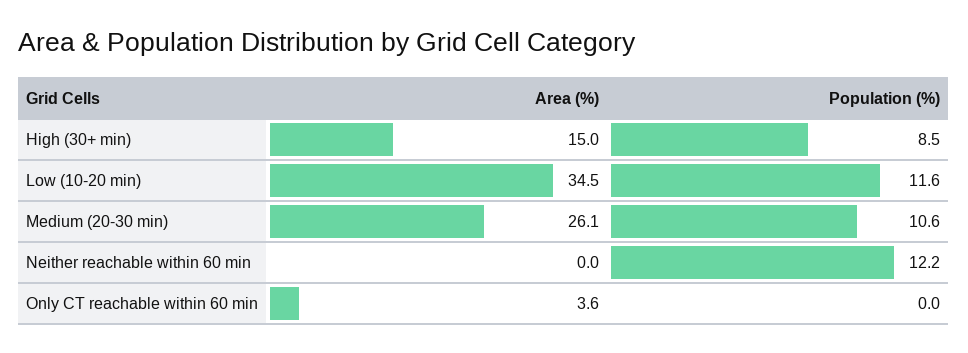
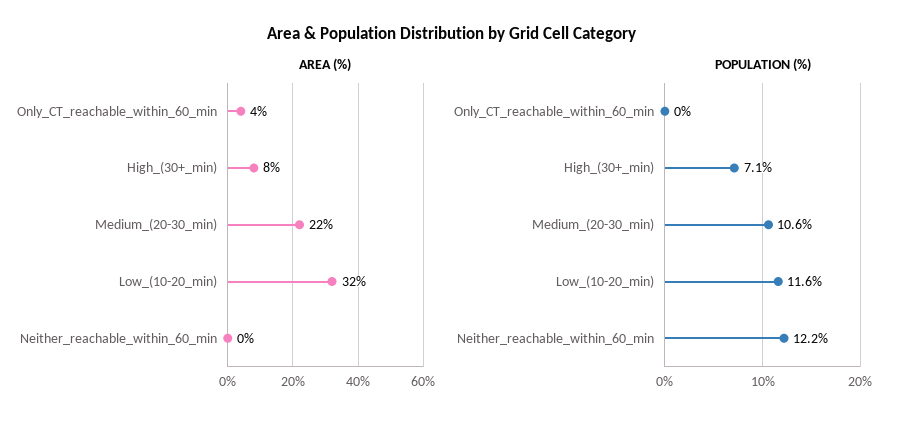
Area (%), High (30+ min): 15 -> 8
Population (%), High (30+ min): 8.5 -> 7.1
Area (%), Low (10-20 min): 34.5 -> 32
Area (%), Medium (20-30 min): 26.1 -> 22

